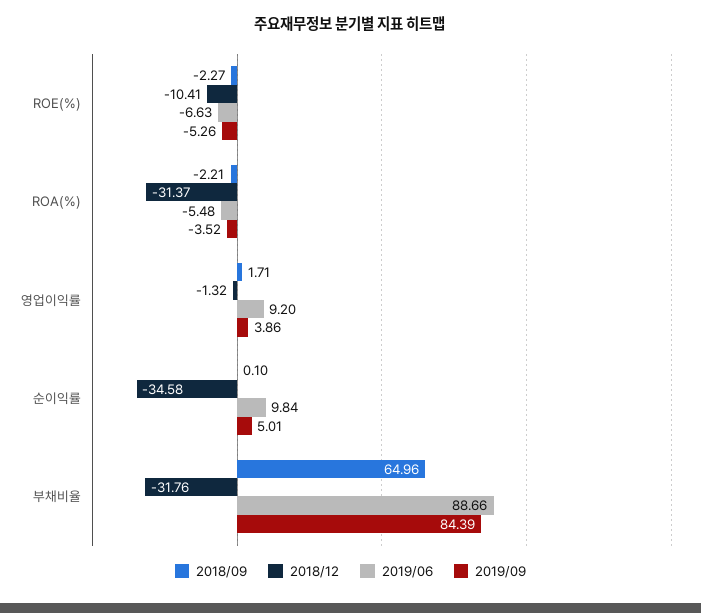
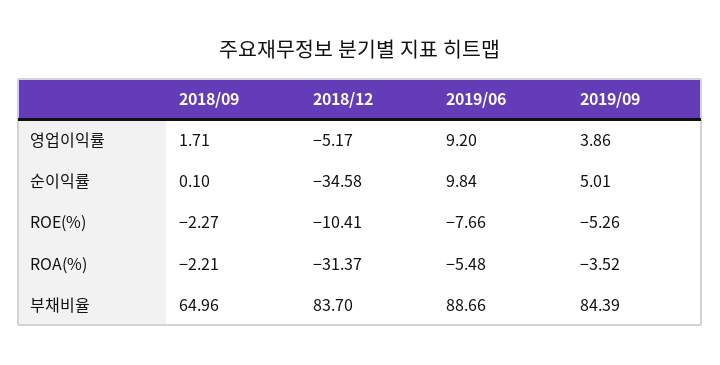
2019/06, ROE(%): -6.63 -> -7.66
2018/12, 영업이익률: -1.32 -> -5.17
2018/12, 부채비율: -31.76 -> 83.7

